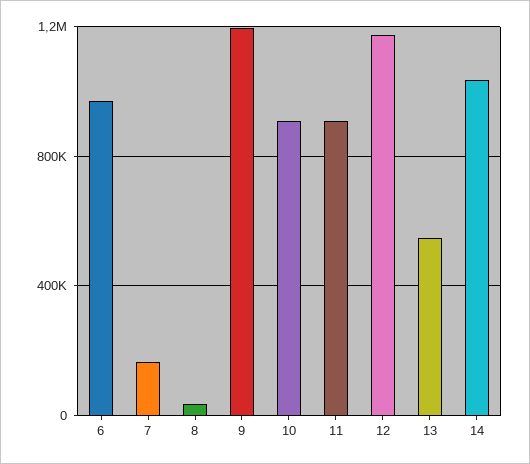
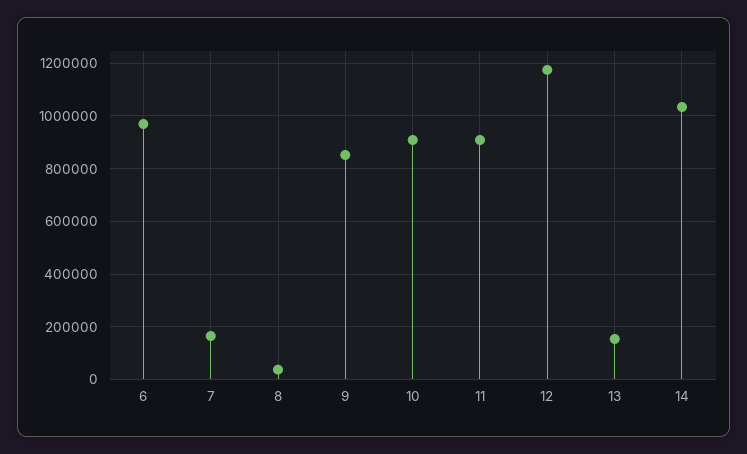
9: 1200000 -> 850000
13: 550000 -> 150000

